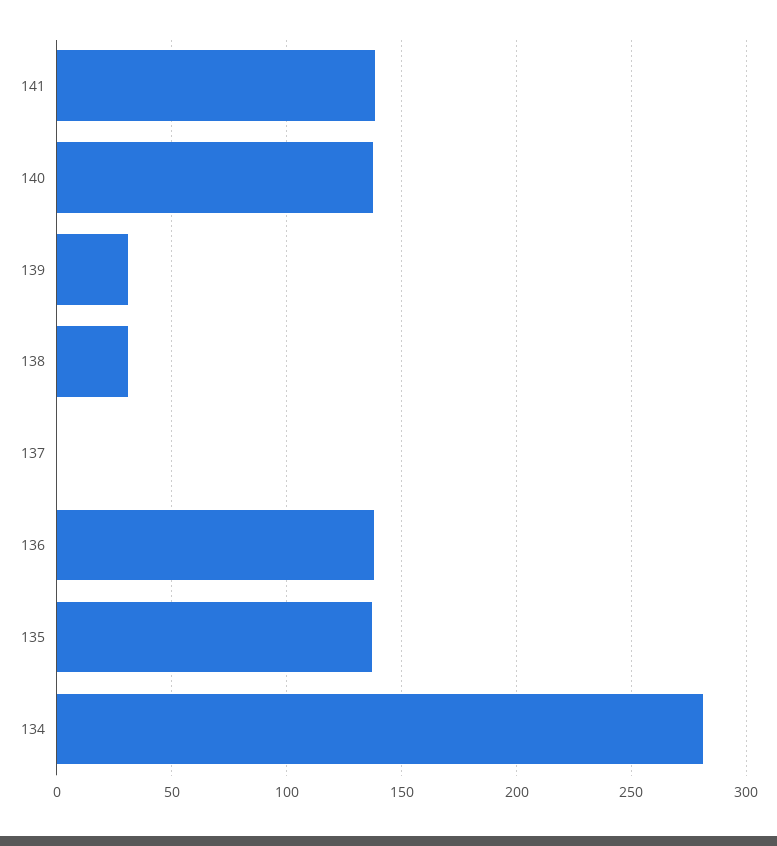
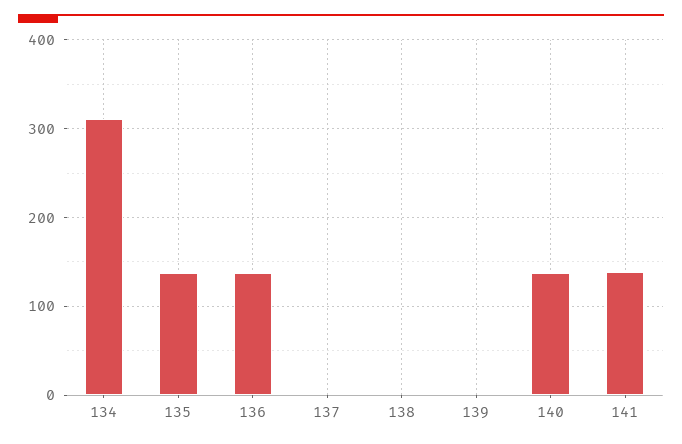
139: 30 -> 0
138: 30 -> 0
134: 280 -> 310

